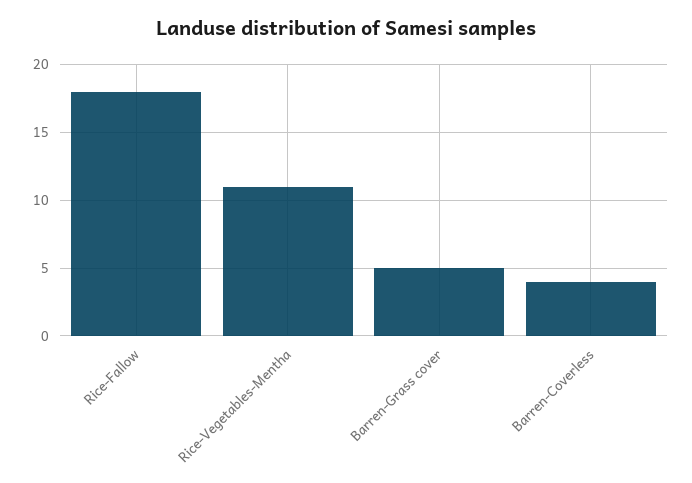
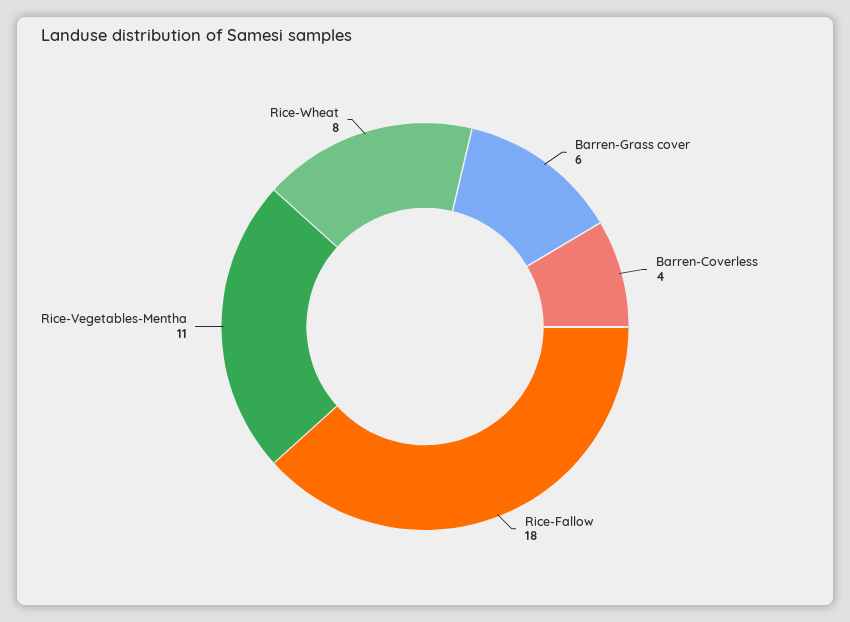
Barren-Grass cover: 5 -> 6
Rice-Wheat: none -> 8

